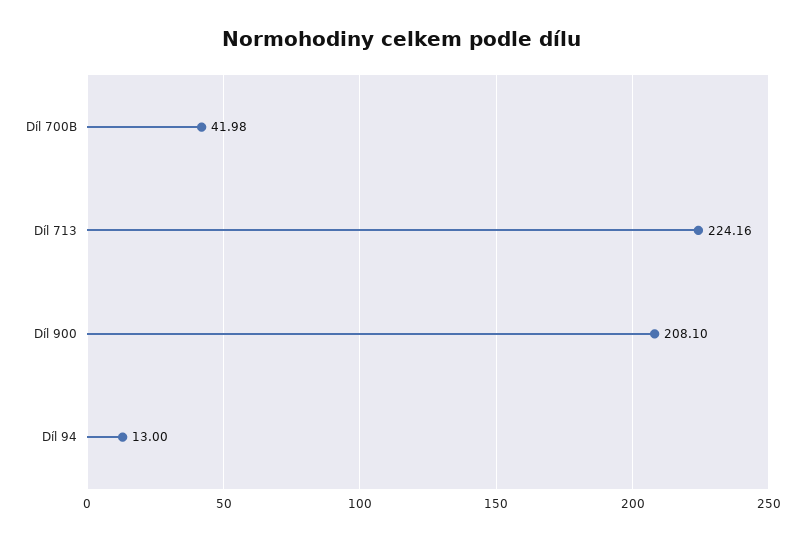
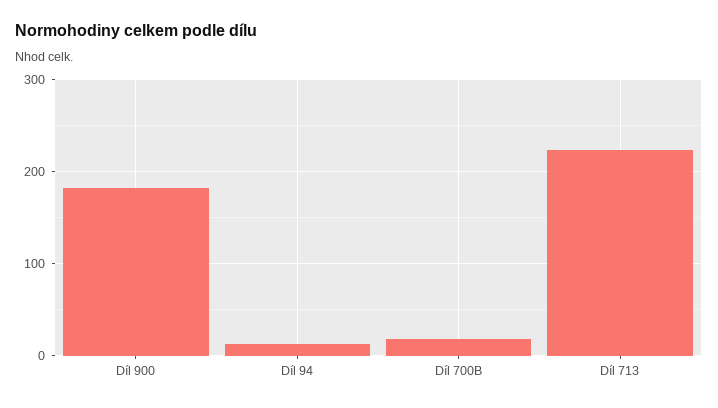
Díl 700B: 41.98 -> 20
Díl 900: 208.1 -> 180

